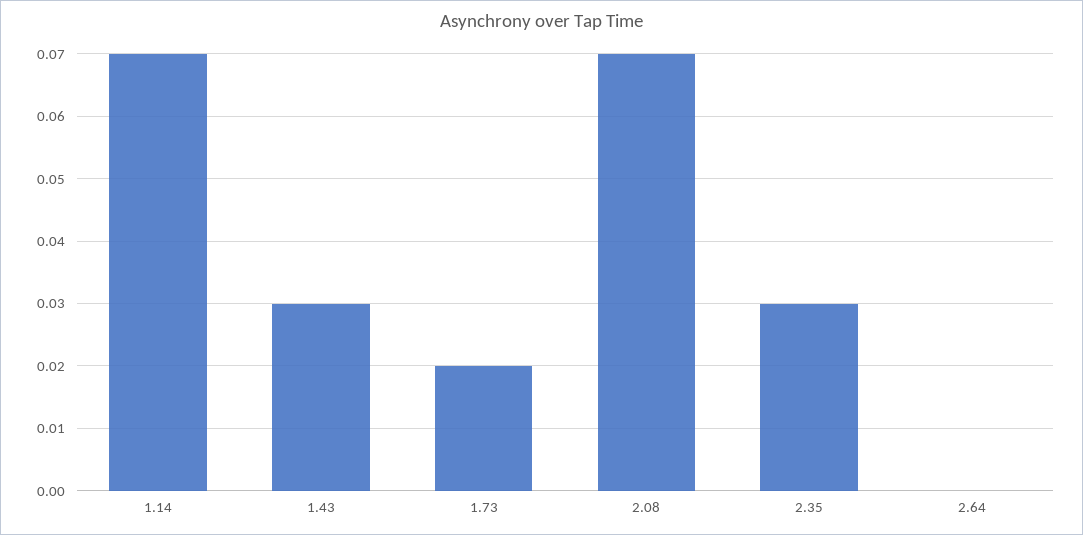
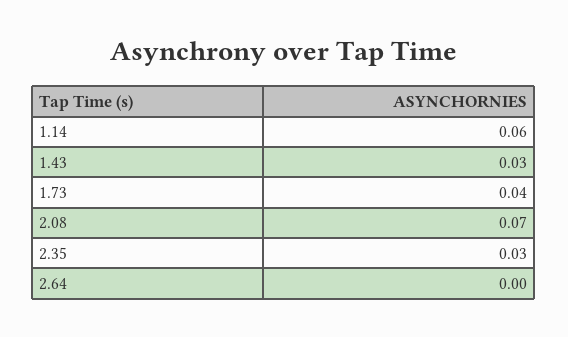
1.14: 0.07 -> 0.06
1.73: 0.02 -> 0.04

